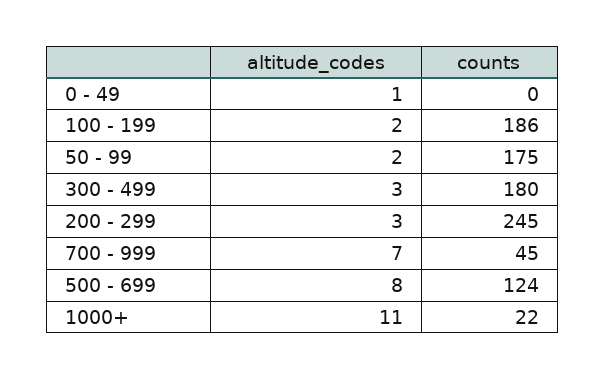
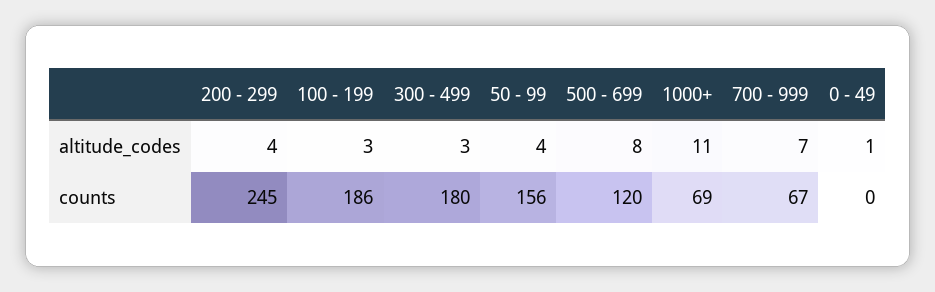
altitude_codes, 100 - 199: 2 -> 3
altitude_codes, 50 - 99: 2 -> 4
counts, 50 - 99: 175 -> 156
altitude_codes, 200 - 299: 3 -> 4
counts, 700 - 999: 45 -> 67
counts, 500 - 699: 124 -> 120
counts, 1000+: 22 -> 69

